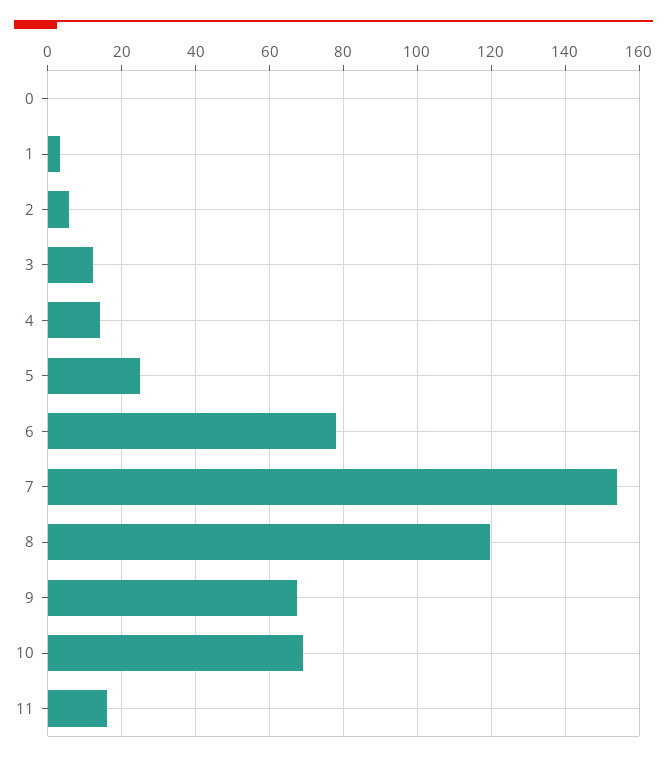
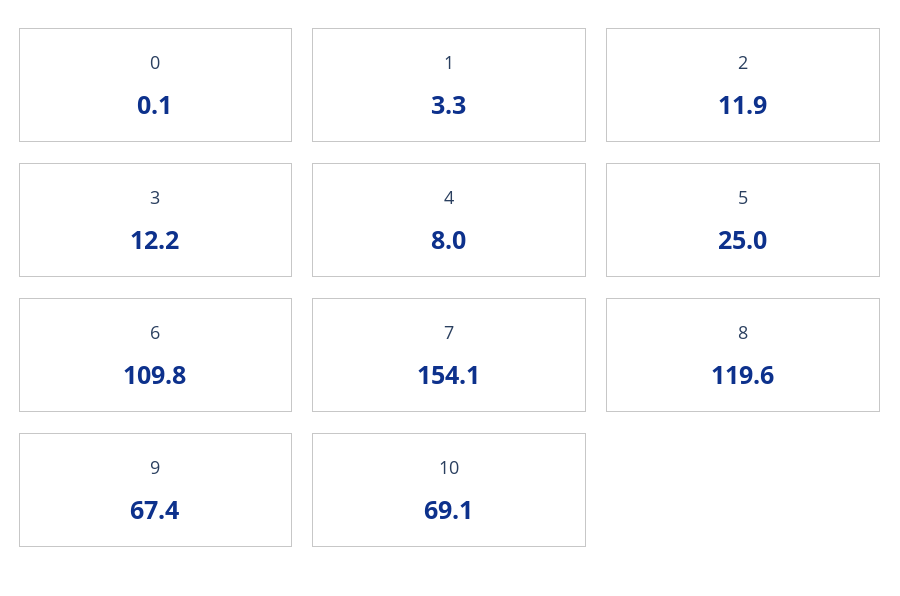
2: 6 -> 11.9
4: 14 -> 8
6: 78 -> 109.8
11: 16 -> none

